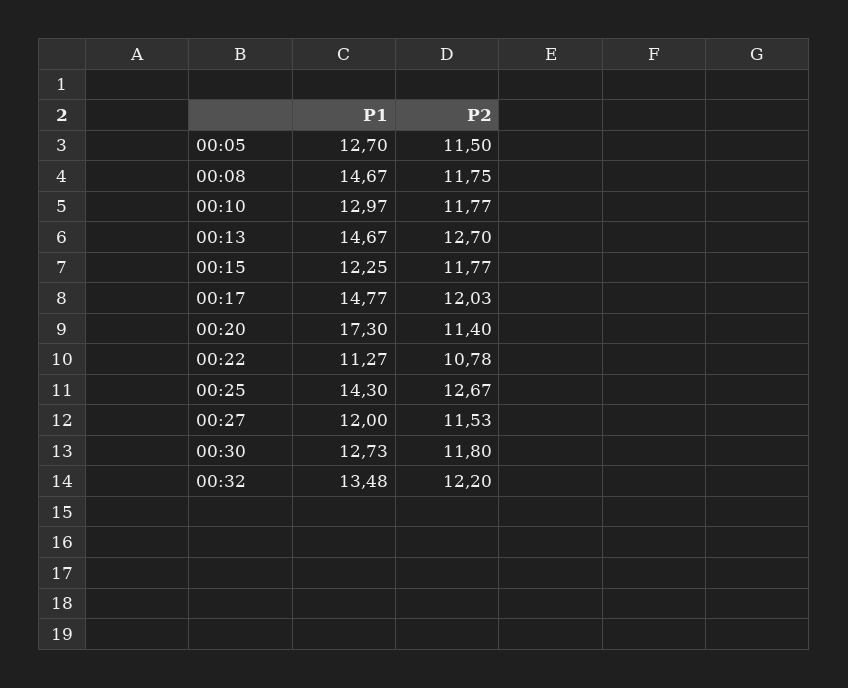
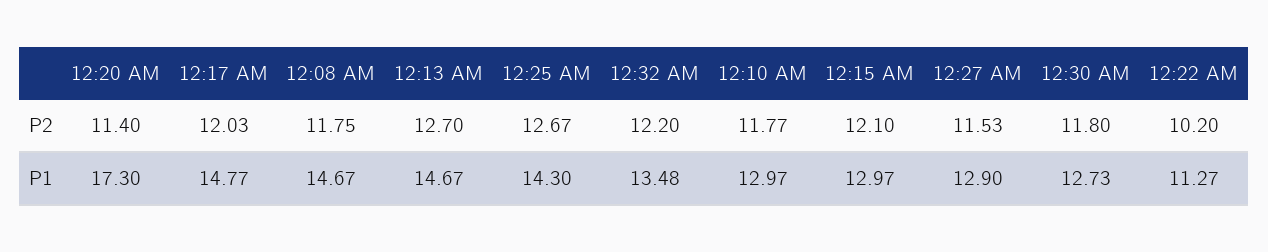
P1, 00:05: 12.7 -> none
P2, 00:05: 11.5 -> none
P1, 00:15: 12.25 -> 12.97
P2, 00:15: 11.77 -> 12.1
P2, 00:22: 10.78 -> 10.2
P1, 00:27: 12 -> 12.9

